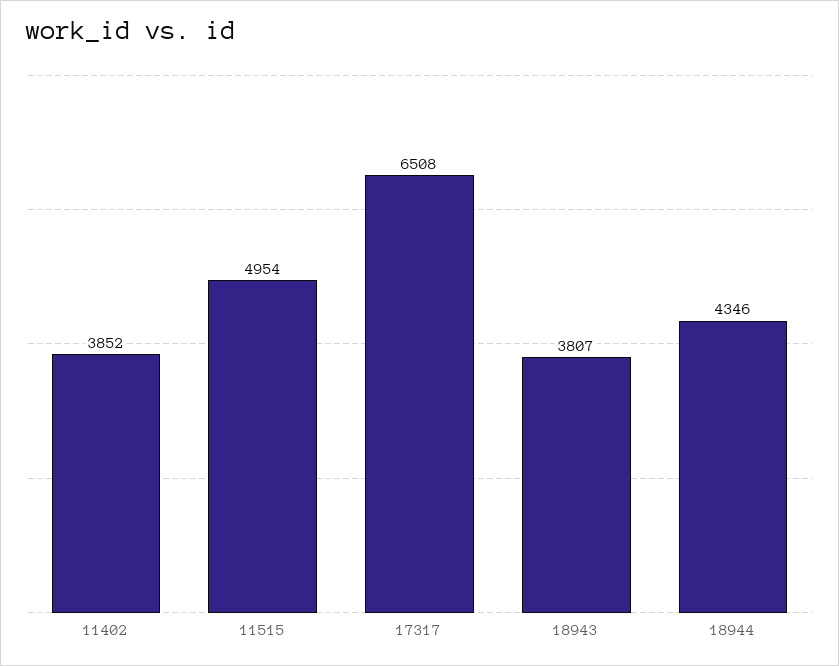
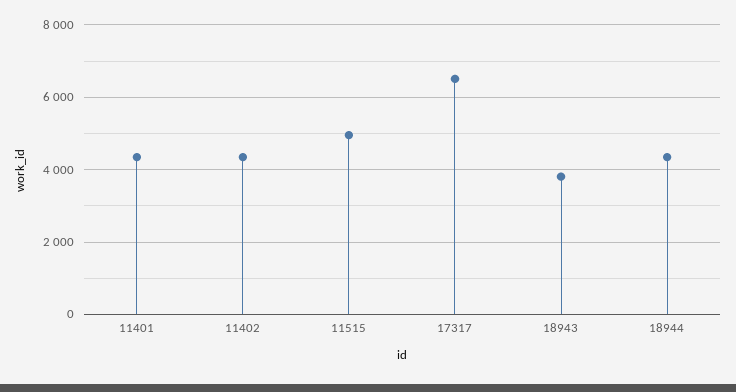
11402: 3852 -> 4400
11401: none -> 4400

